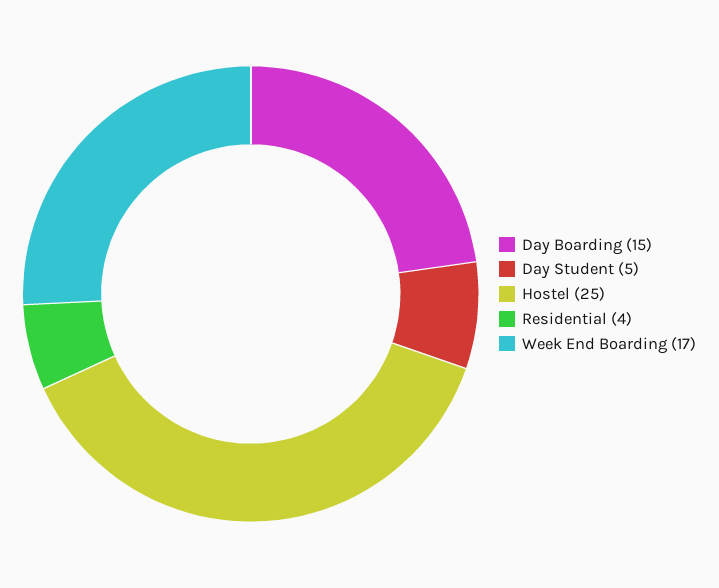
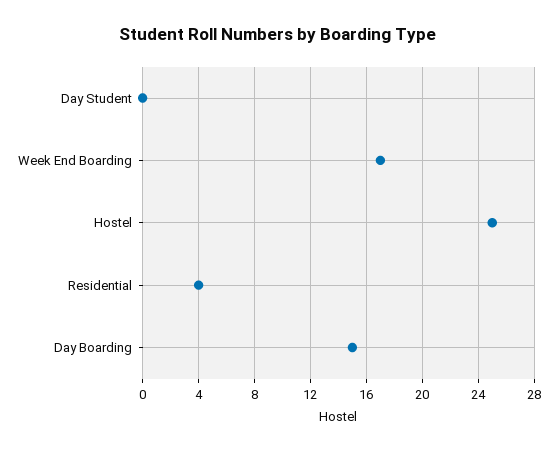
Day Student: 5 -> 0

